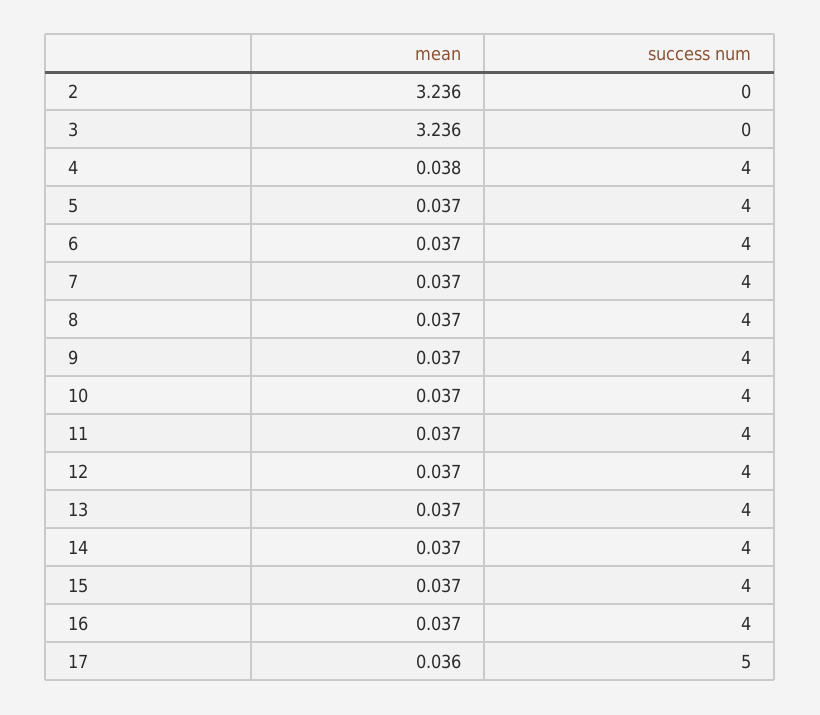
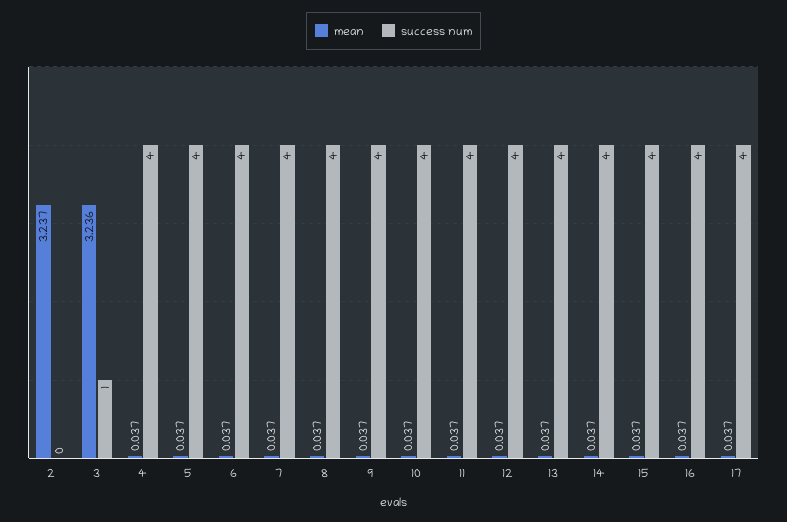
mean, 2: 3.236 -> 3.237
success num, 3: 0 -> 1
mean, 4: 0.038 -> 0.037
mean, 17: 0.036 -> 0.037
success num, 17: 5 -> 4

